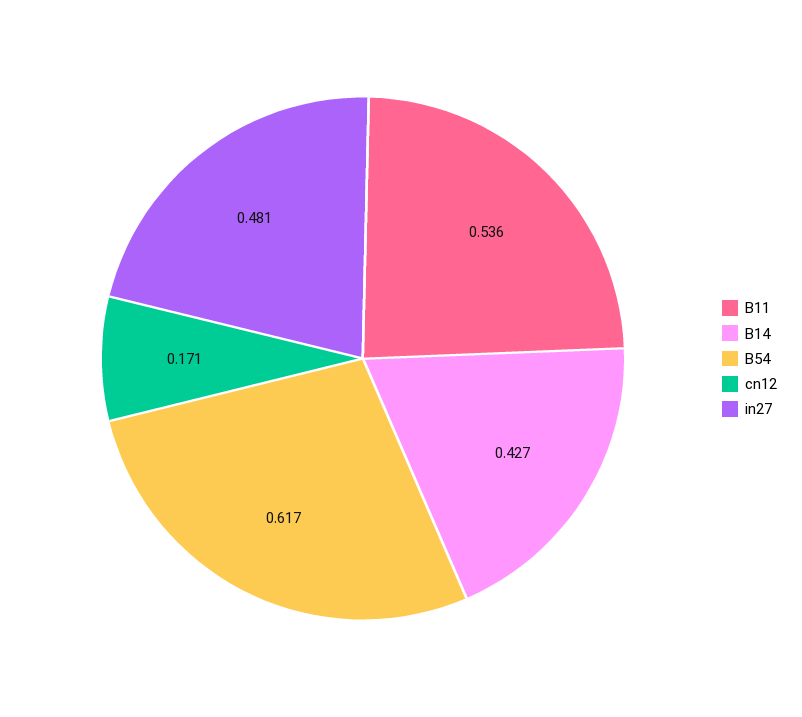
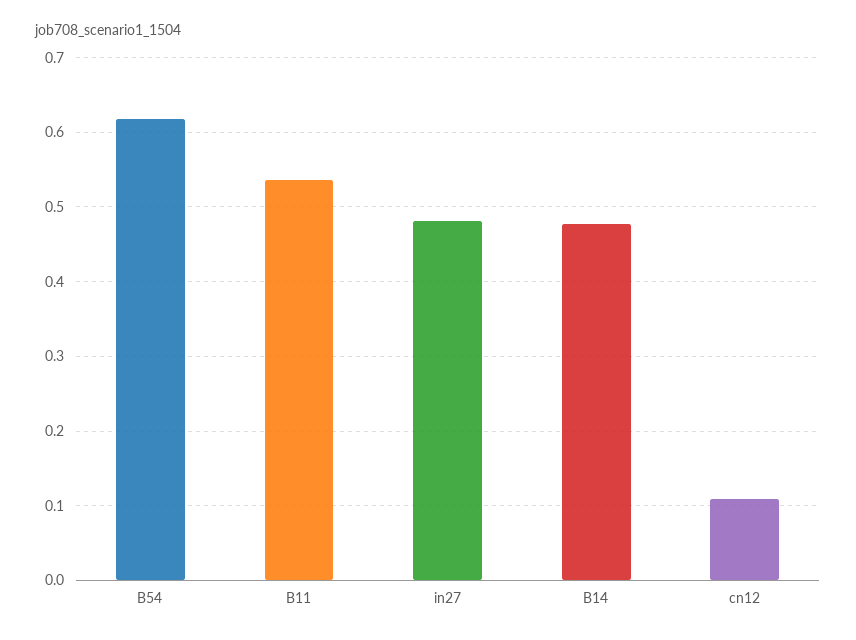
B14: 0.427 -> 0.48
cn12: 0.171 -> 0.11

